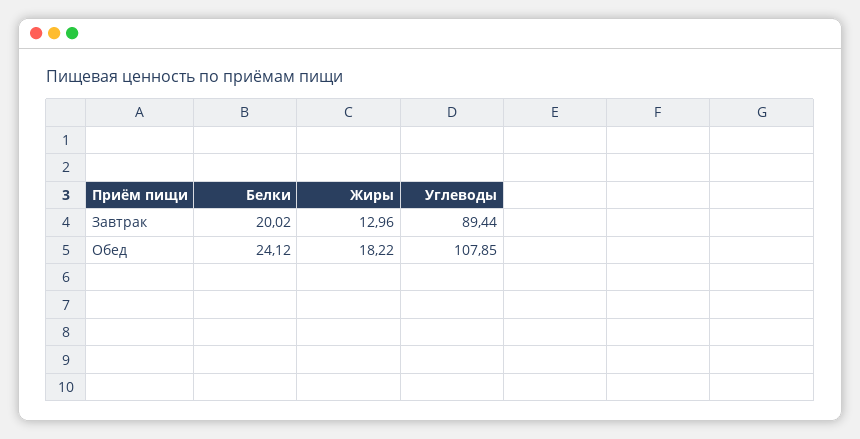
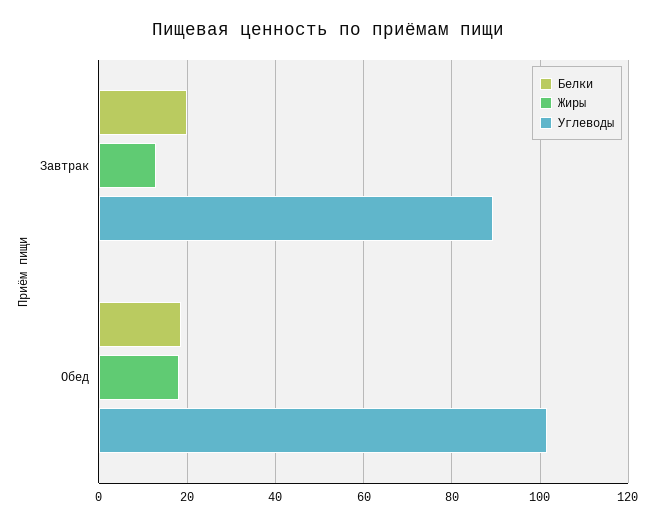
Белки, Обед: 24.12 -> 18
Углеводы, Обед: 107.85 -> 102

